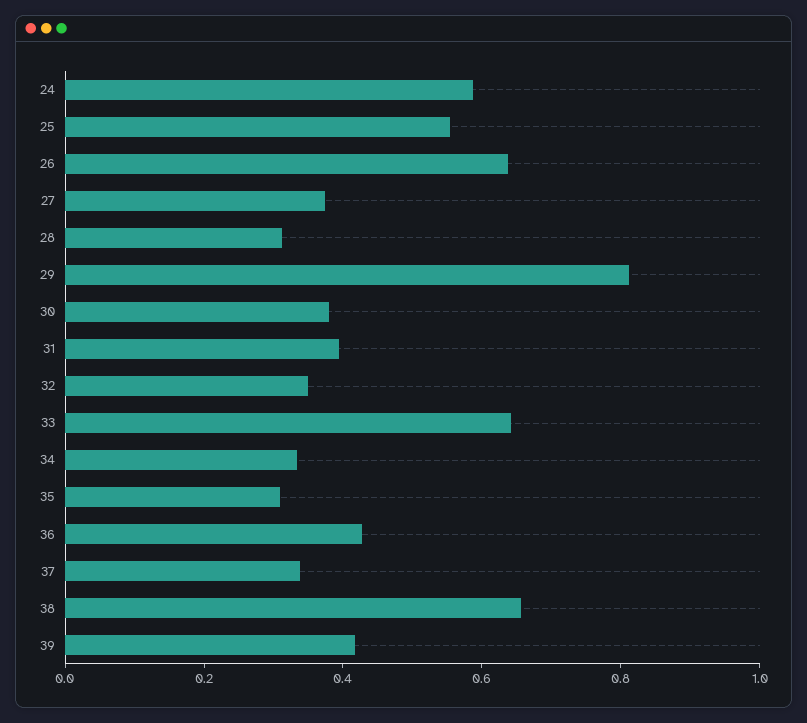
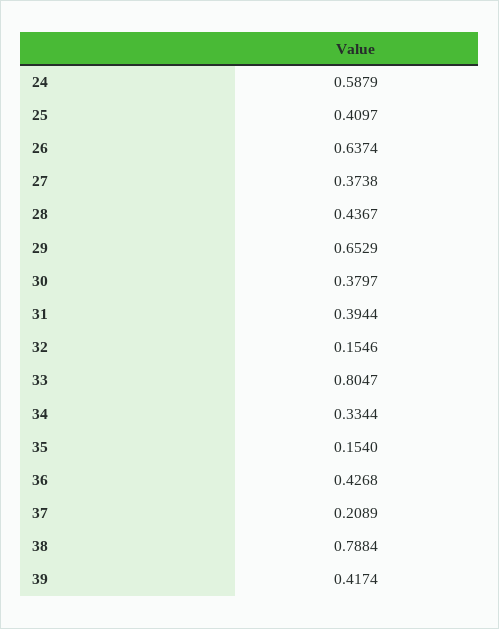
25: 0.55 -> 0.4097
28: 0.3 -> 0.4367
29: 0.8 -> 0.6529
32: 0.35 -> 0.1546
33: 0.65 -> 0.8047
35: 0.3 -> 0.154
37: 0.35 -> 0.2089
38: 0.65 -> 0.7884

